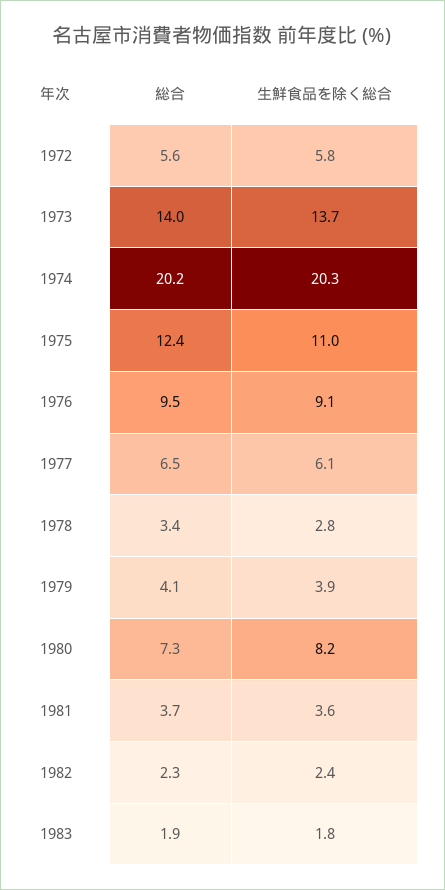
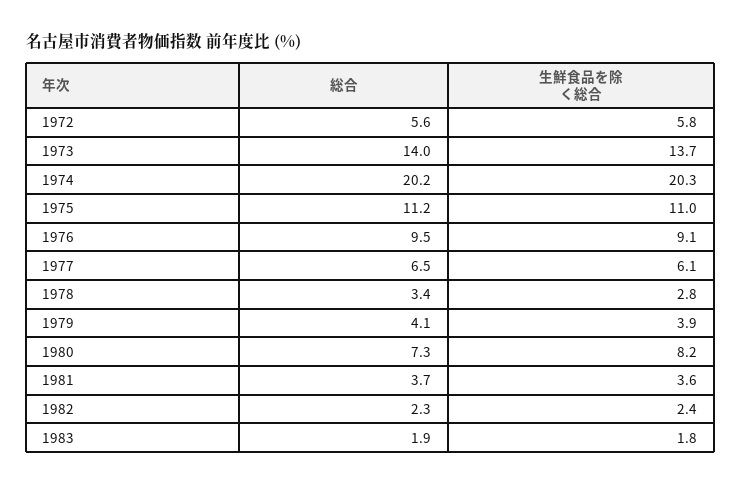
総合, 1975: 12.4 -> 11.2

